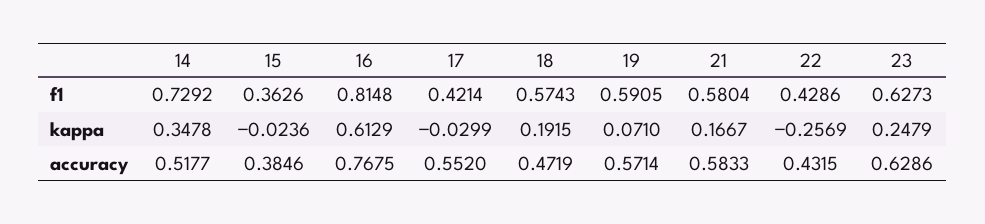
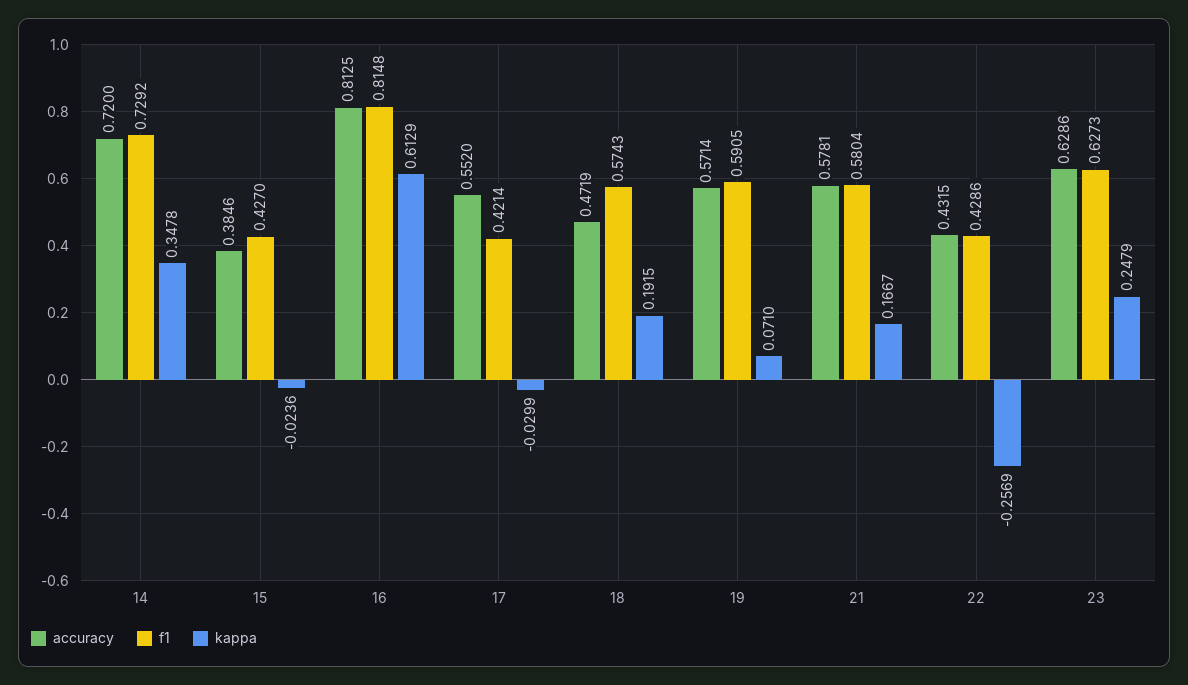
f1, 15: 0.3626 -> 0.427
accuracy, 14: 0.5177 -> 0.72
accuracy, 16: 0.7675 -> 0.8125
accuracy, 21: 0.5833 -> 0.5781

